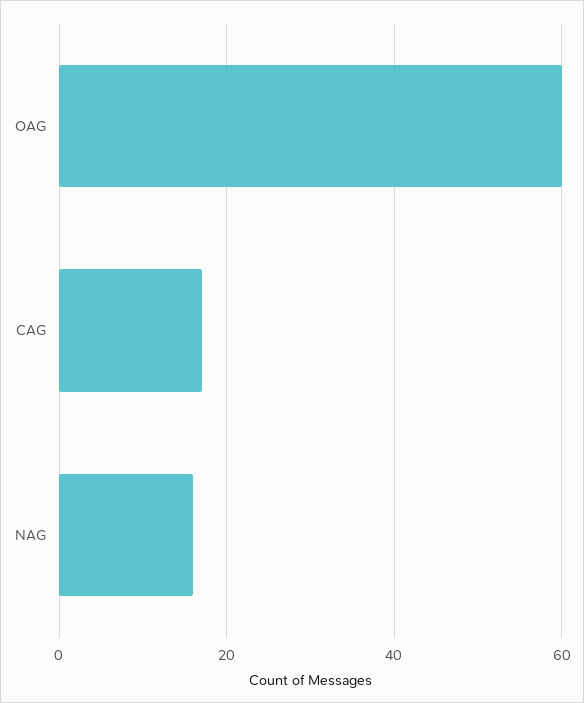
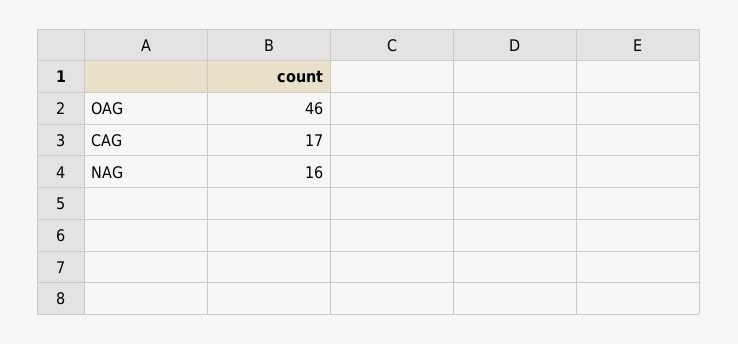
OAG: 60 -> 46

